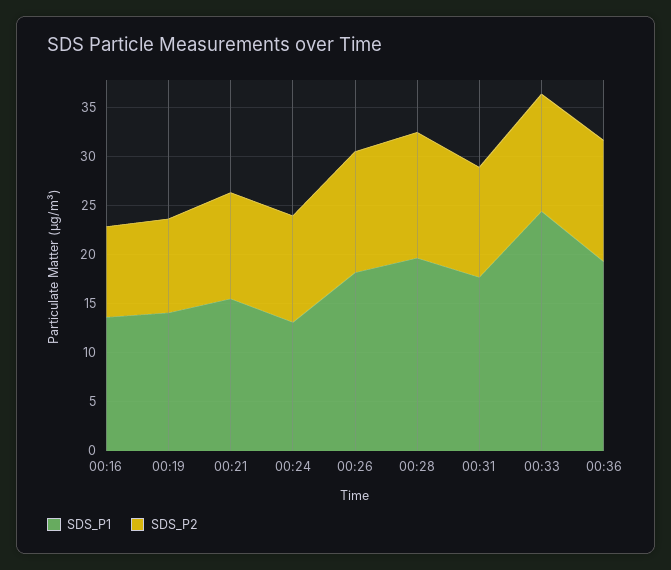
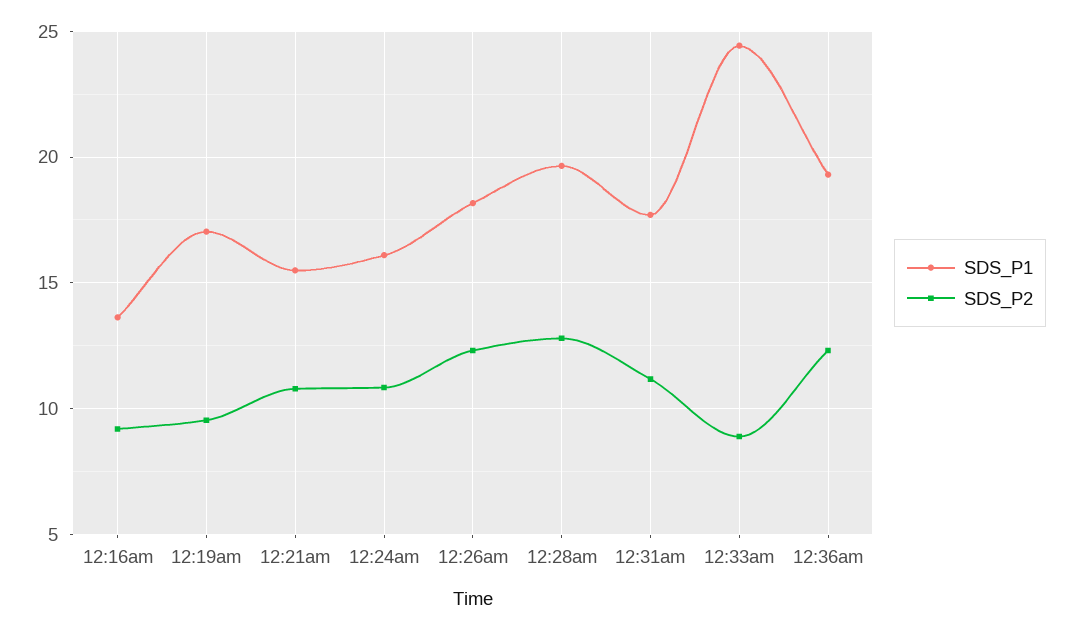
SDS_P1, 00:19: 14 -> 17
SDS_P1, 00:24: 13 -> 16
SDS_P2, 00:33: 12 -> 9

